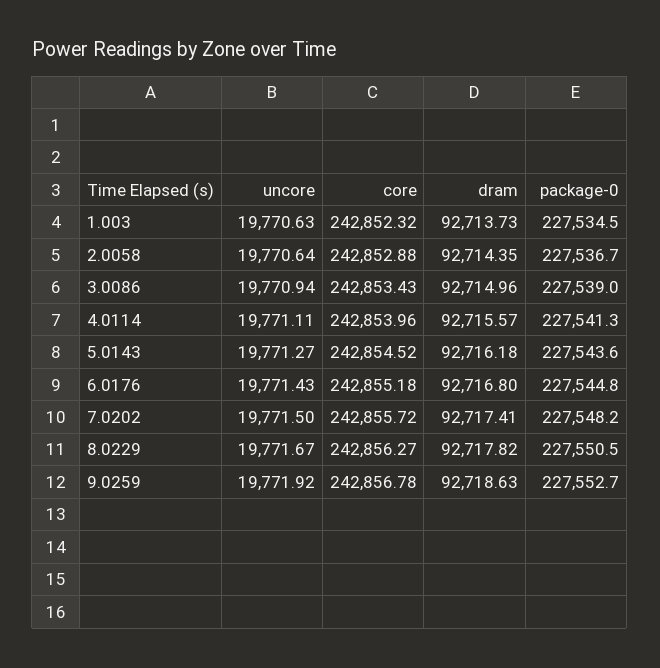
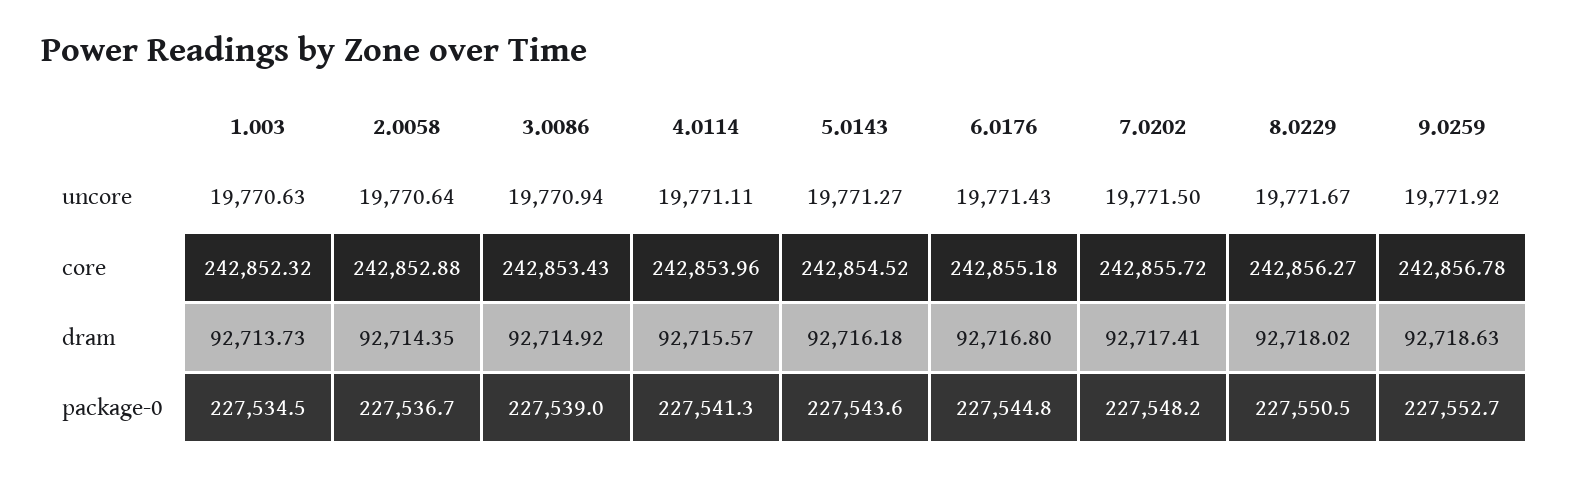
dram, 3.0086: 92714.96 -> 92714.92
dram, 8.0229: 92717.82 -> 92718.02

